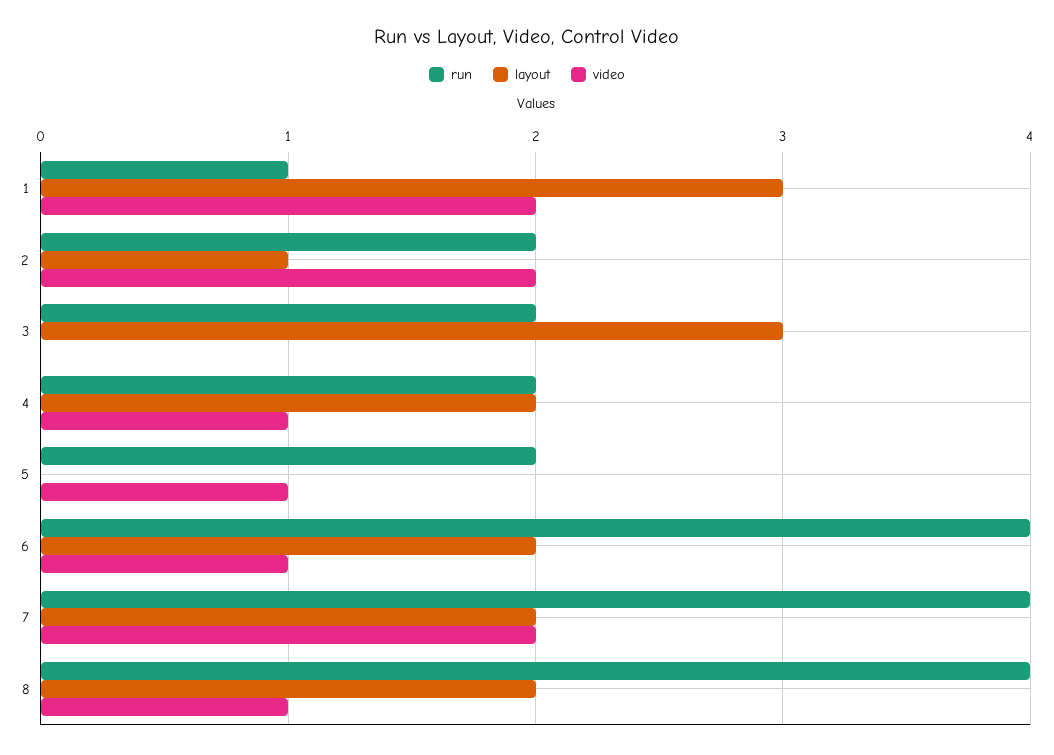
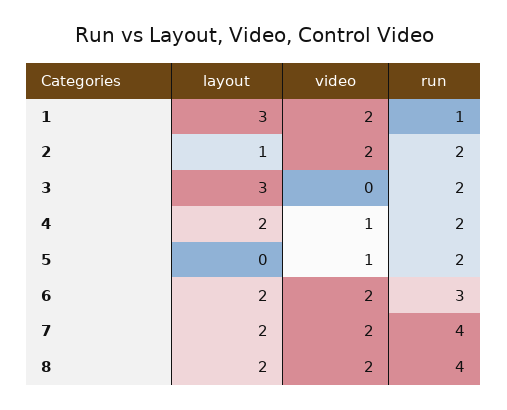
run, 6: 4 -> 3
video, 6: 1 -> 2
video, 8: 1 -> 2

